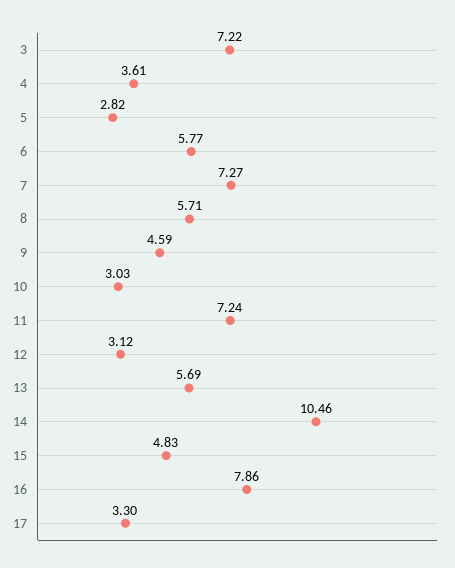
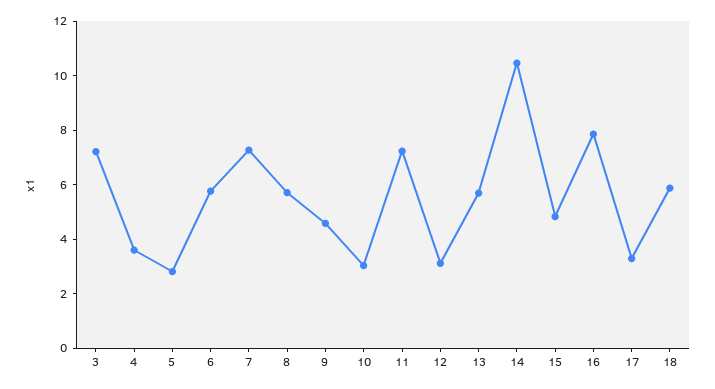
18: none -> 6

